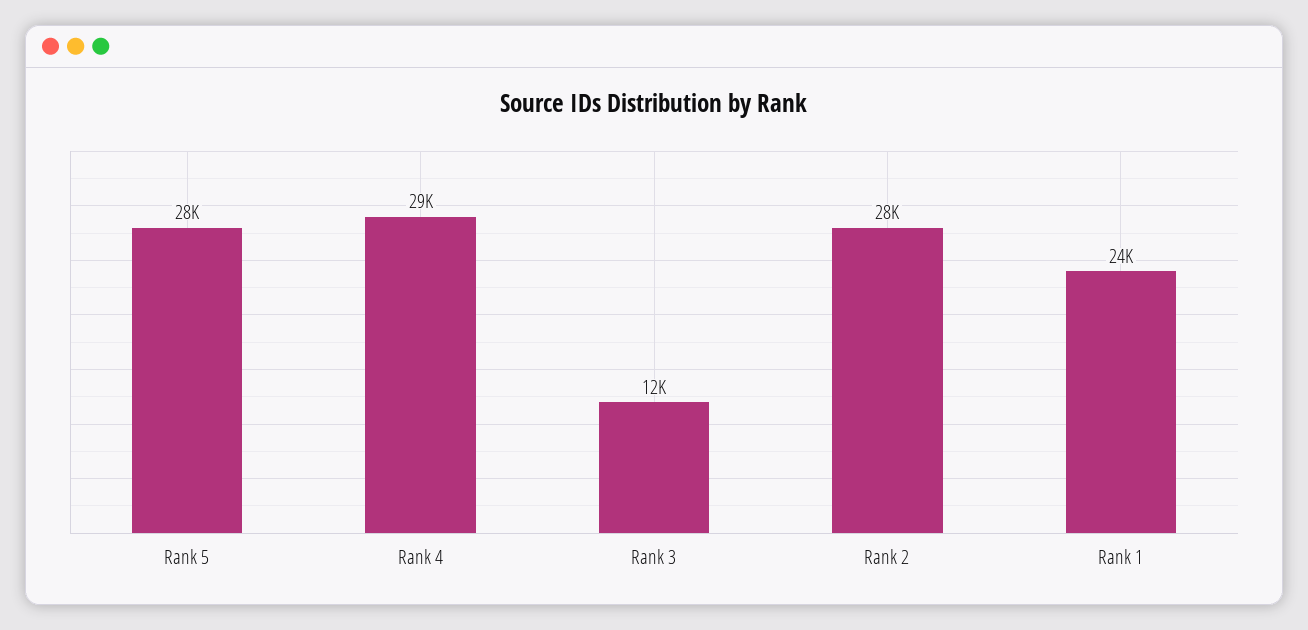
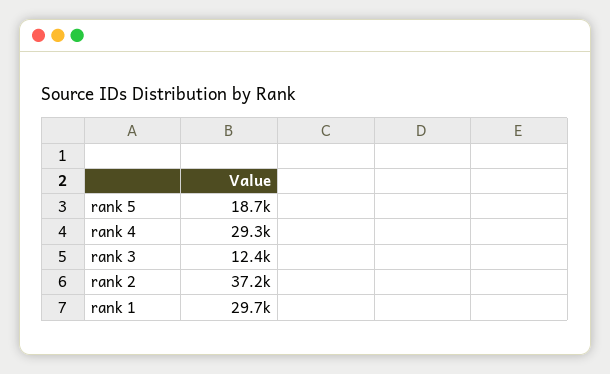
Rank 5: 28000 -> 18700
Rank 2: 28000 -> 37200
Rank 1: 24000 -> 29700

